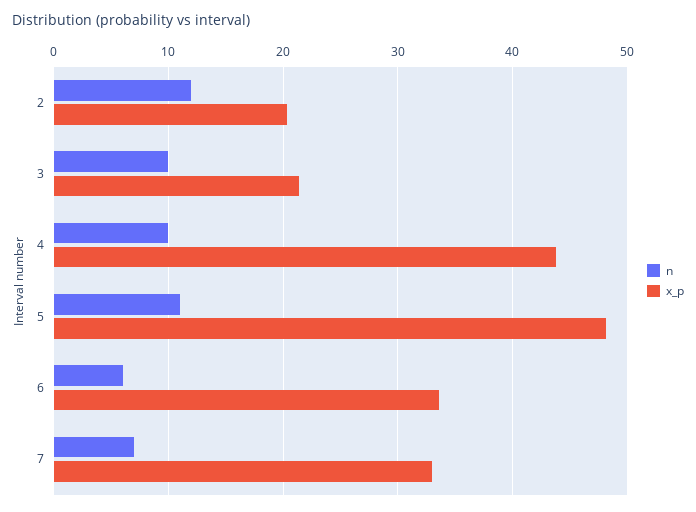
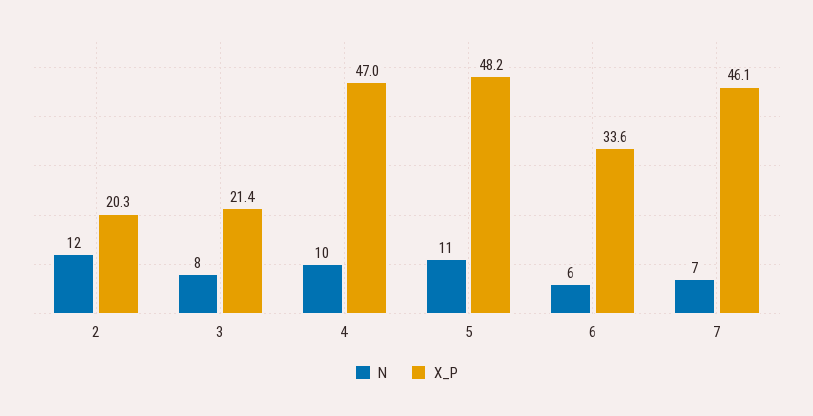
n, 3: 10 -> 8
x_p, 4: 44 -> 47
x_p, 7: 33 -> 46.1

